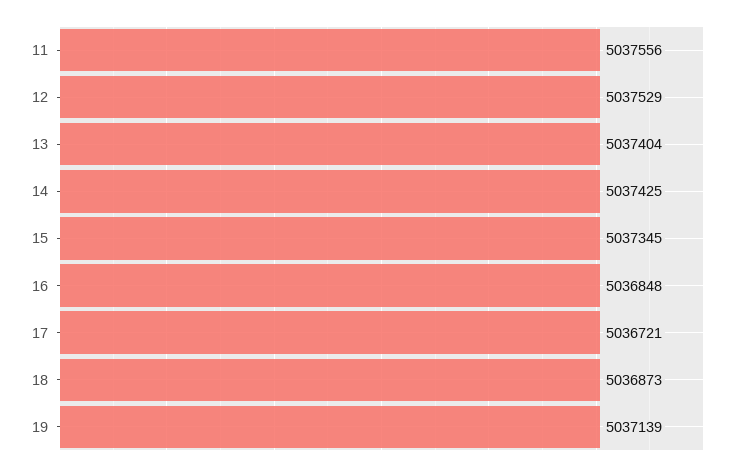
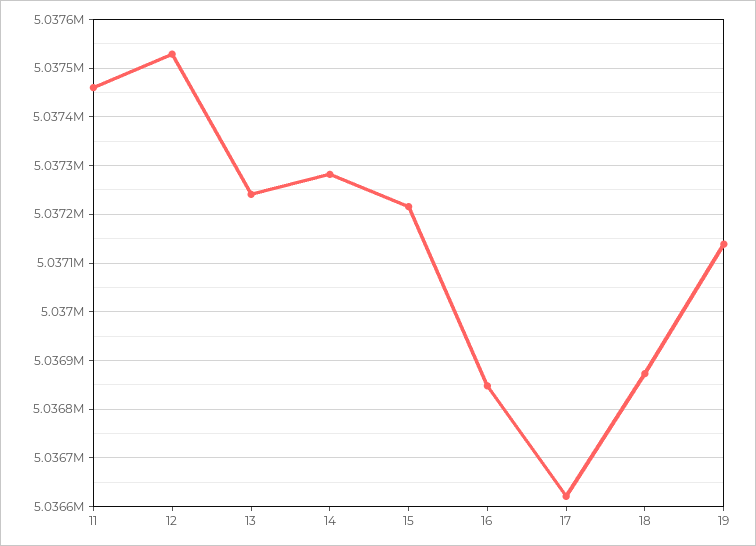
11: 5037556 -> 5037460
13: 5037404 -> 5037240
14: 5037425 -> 5037280
15: 5037345 -> 5037220
17: 5036721 -> 5036620

